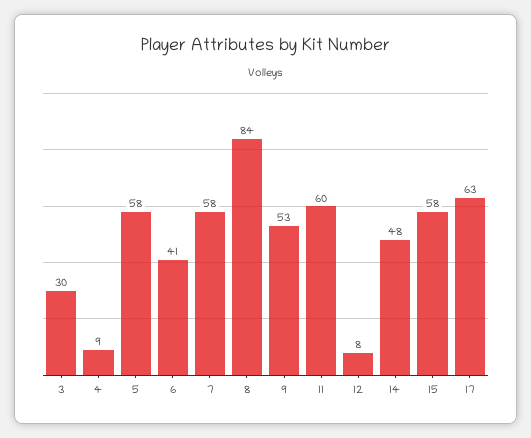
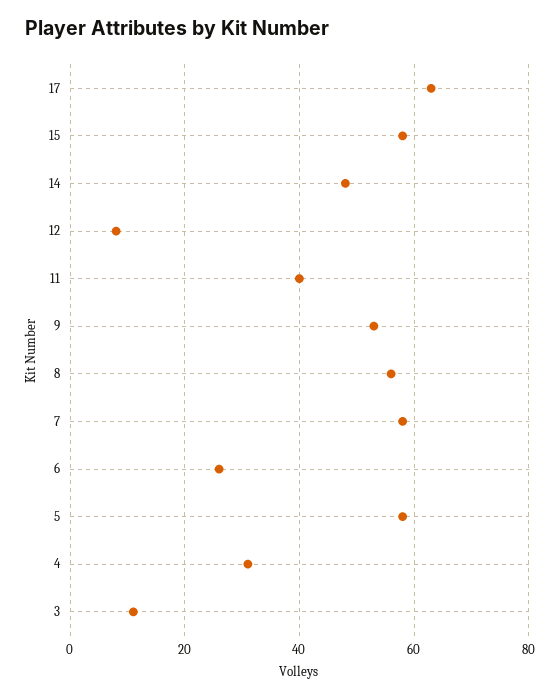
3: 30 -> 10
4: 9 -> 30
6: 41 -> 25
8: 84 -> 55
11: 60 -> 40

